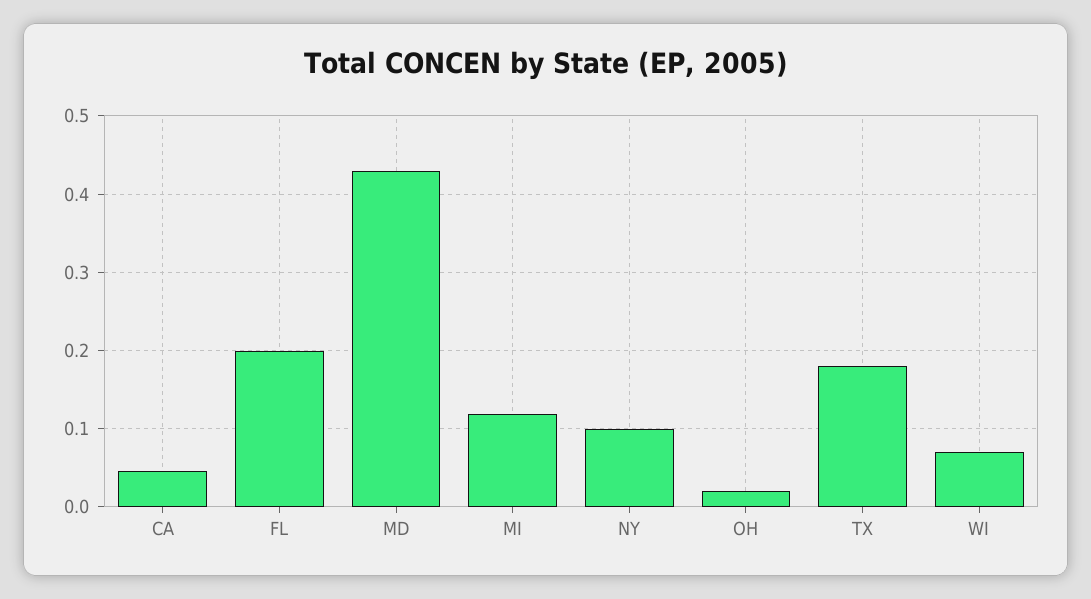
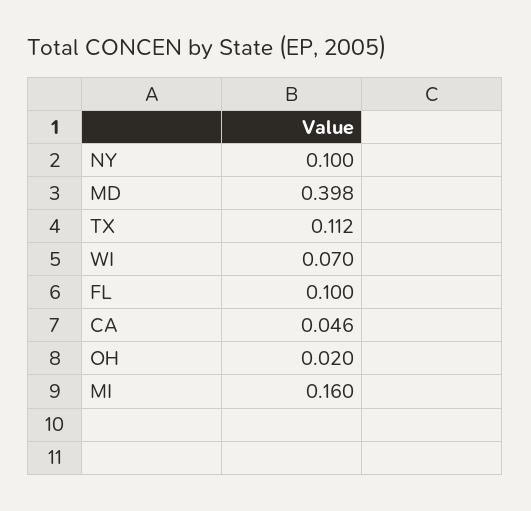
FL: 0.2 -> 0.1
MD: 0.43 -> 0.398
MI: 0.12 -> 0.16
TX: 0.18 -> 0.112

